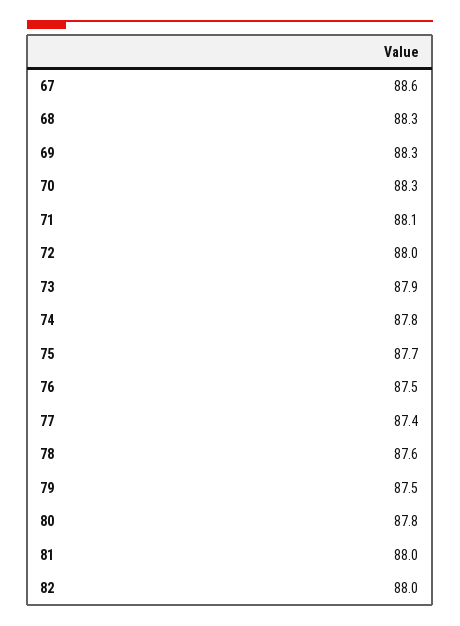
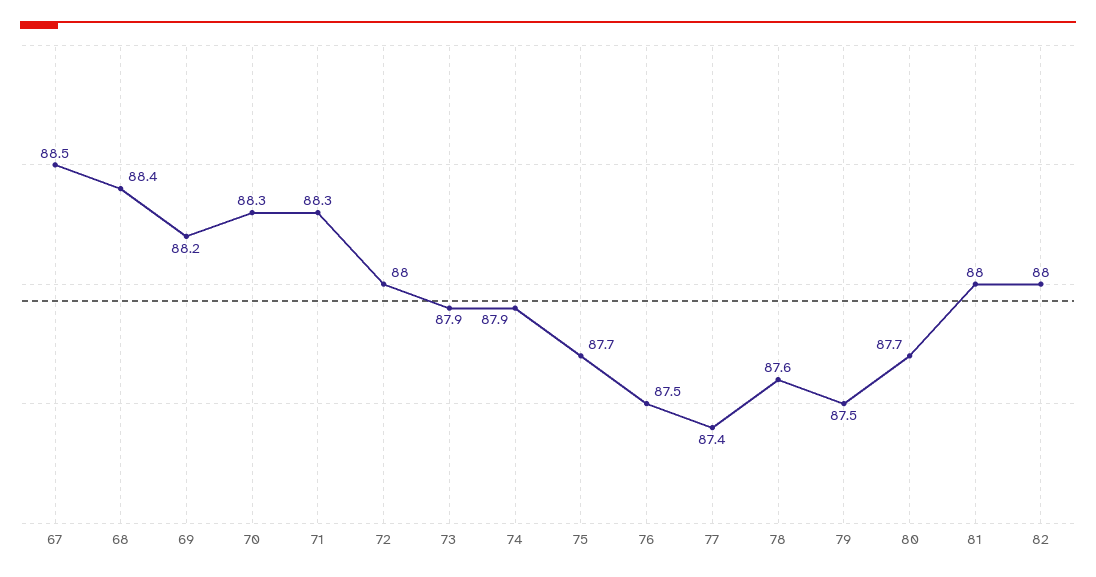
67: 88.6 -> 88.5
68: 88.3 -> 88.4
69: 88.3 -> 88.2
71: 88.1 -> 88.3
74: 87.8 -> 87.9
80: 87.8 -> 87.7

